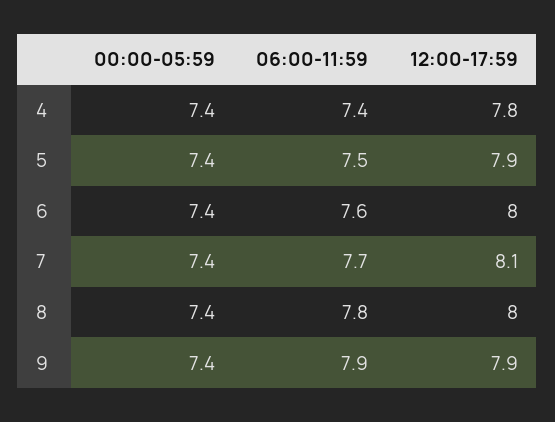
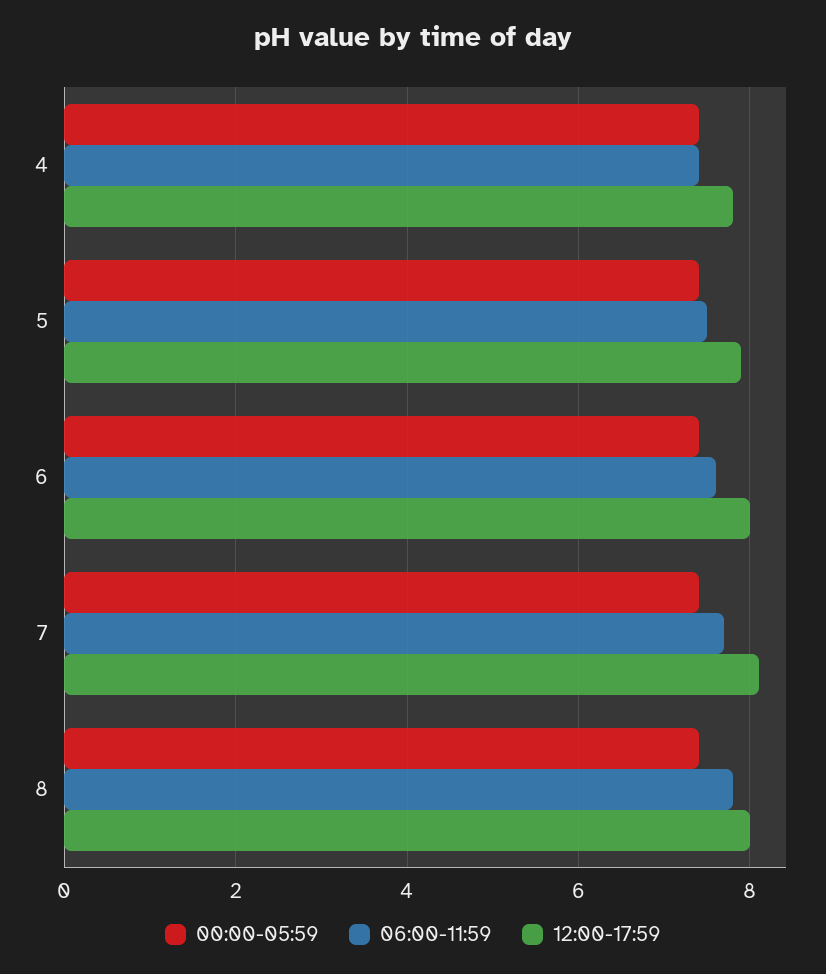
00:00-05:59, 9: 7.4 -> none
06:00-11:59, 9: 7.9 -> none
12:00-17:59, 9: 7.9 -> none

